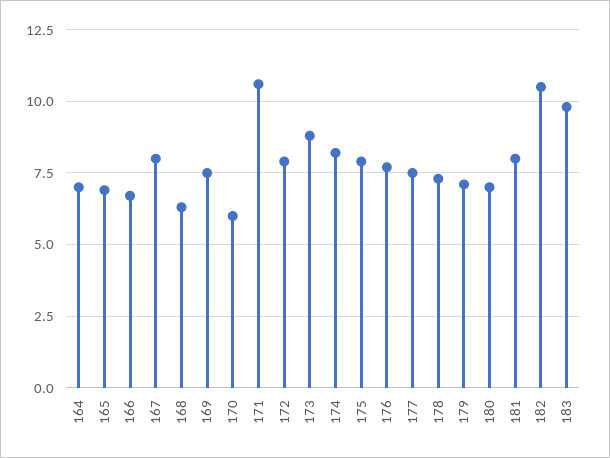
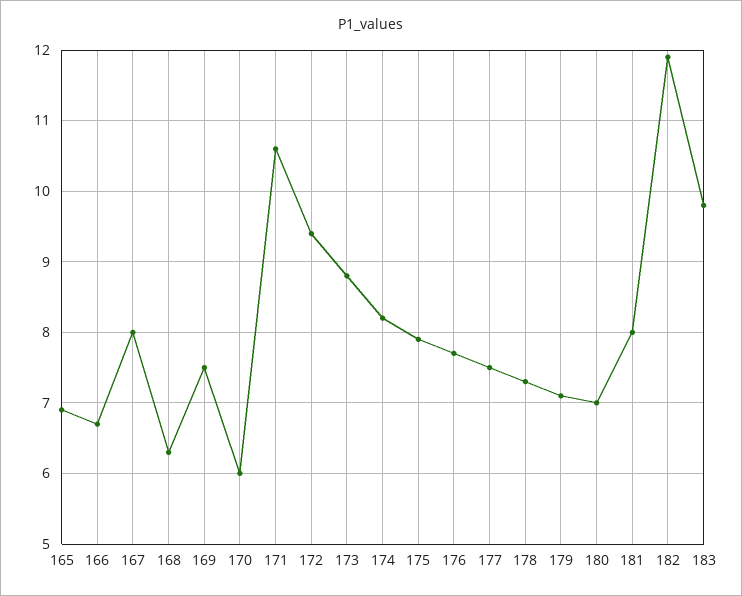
164: 7 -> none
172: 8 -> 9.4
182: 10.5 -> 11.9

